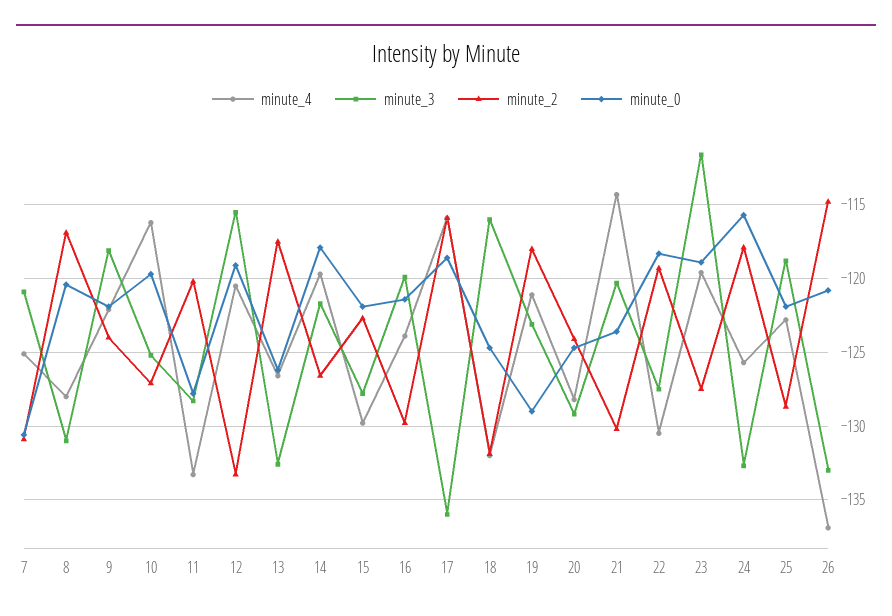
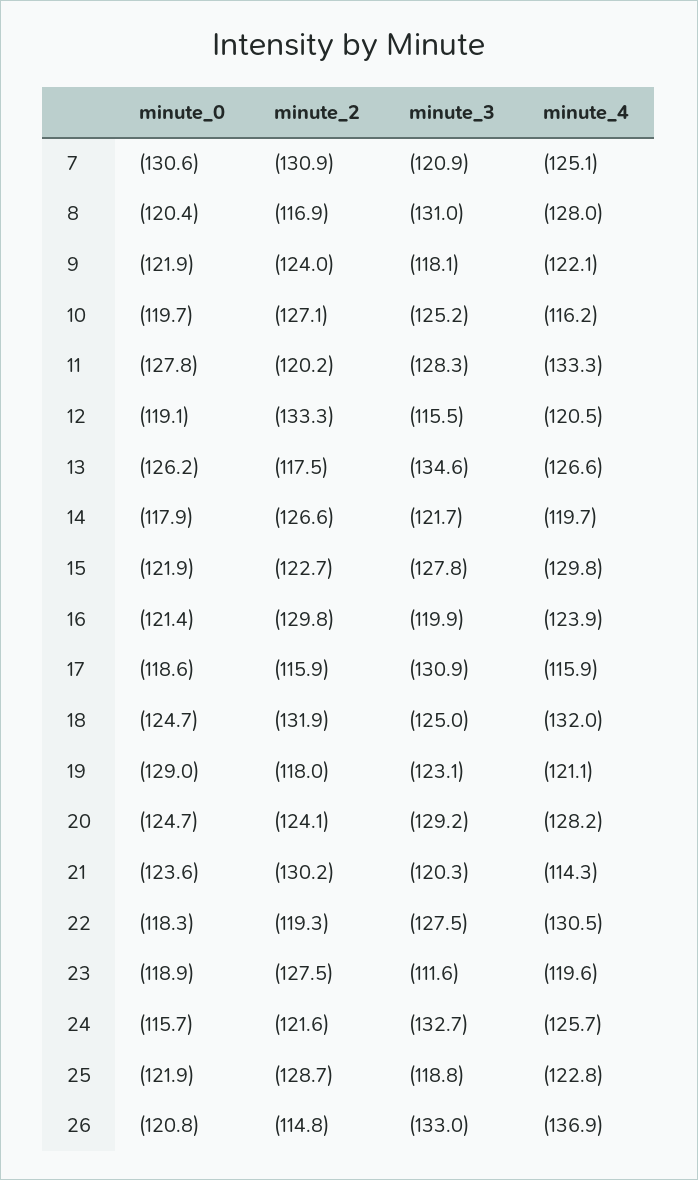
minute_3, 13: -132.5 -> -134.6
minute_3, 17: -136 -> -130.9
minute_3, 18: -116 -> -125
minute_2, 24: -118 -> -121.6

